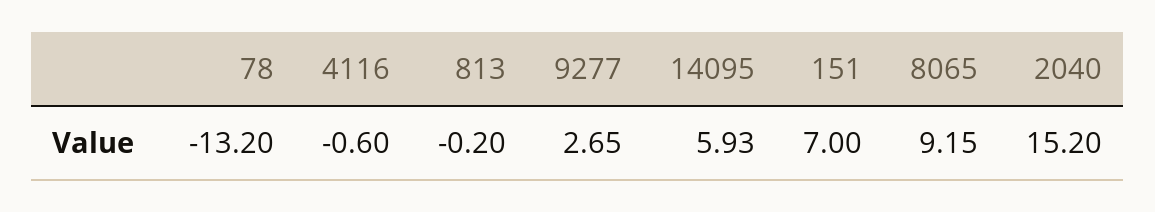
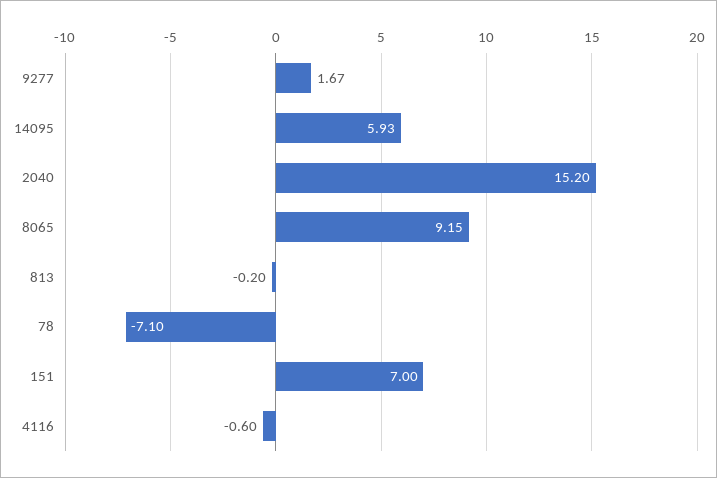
78: -13.2 -> -7.1
9277: 2.65 -> 1.67

